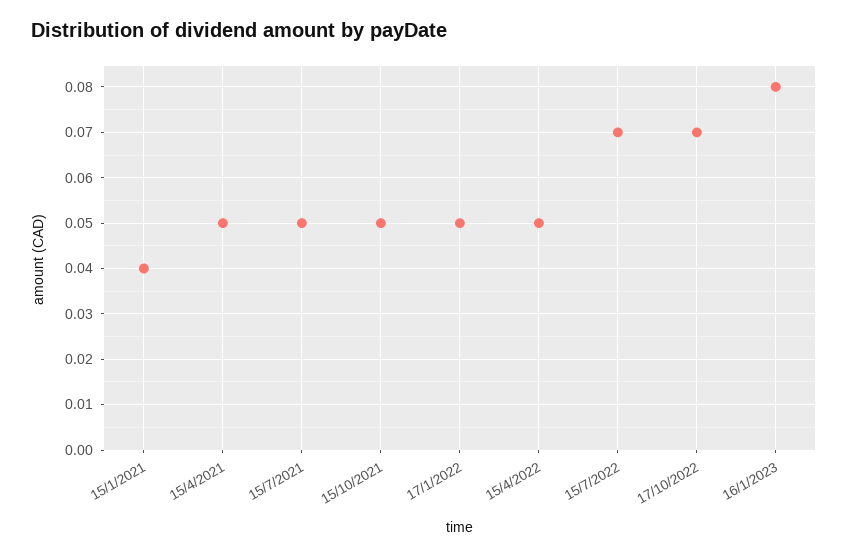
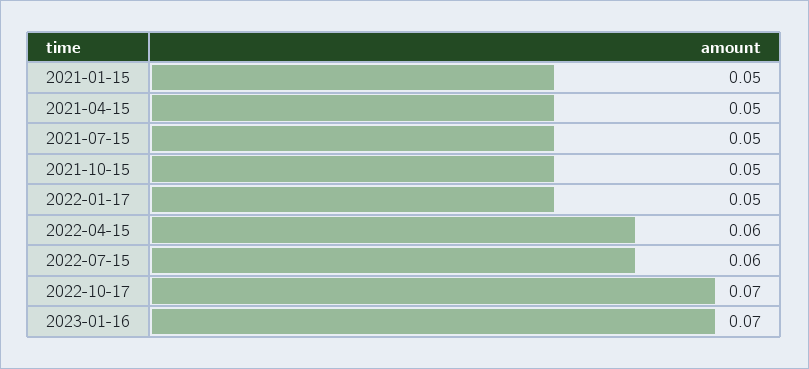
15/1/2021: 0.04 -> 0.05
15/4/2022: 0.05 -> 0.06
15/7/2022: 0.07 -> 0.06
16/1/2023: 0.08 -> 0.07

